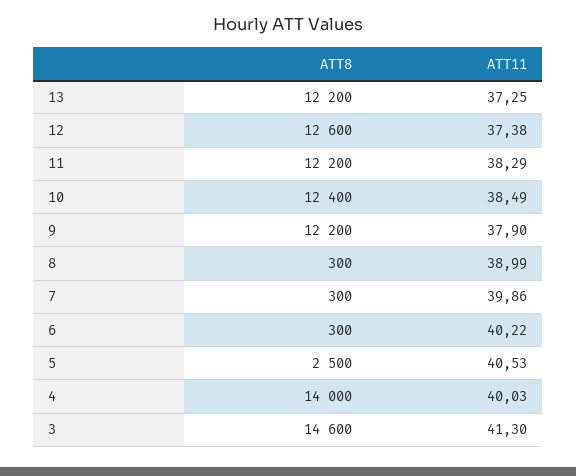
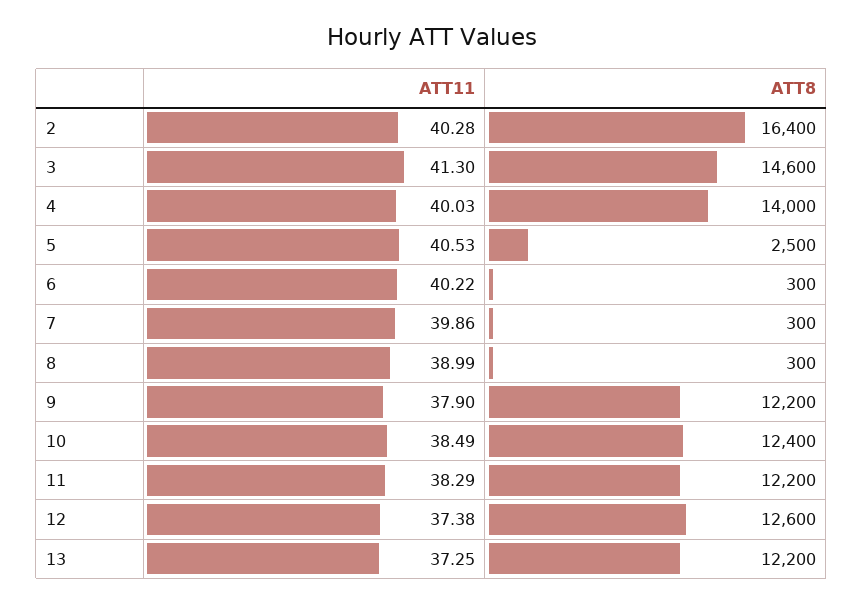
ATT11, 2: none -> 40.28
ATT8, 2: none -> 16400

